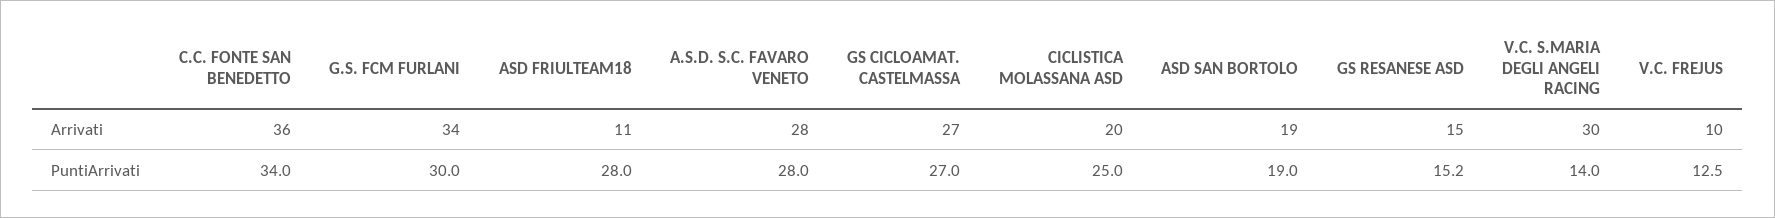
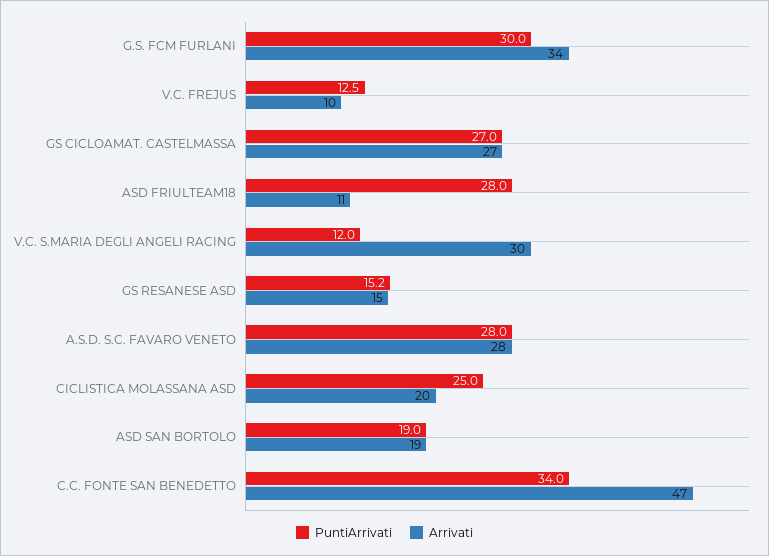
Arrivati, C.C. FONTE SAN BENEDETTO: 36 -> 47
PuntiArrivati, V.C. S.MARIA DEGLI ANGELI RACING: 14 -> 12

